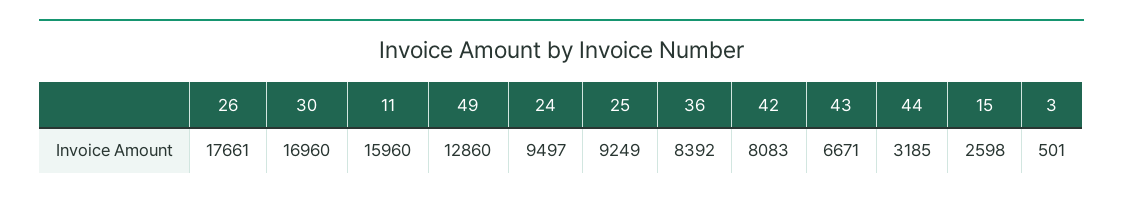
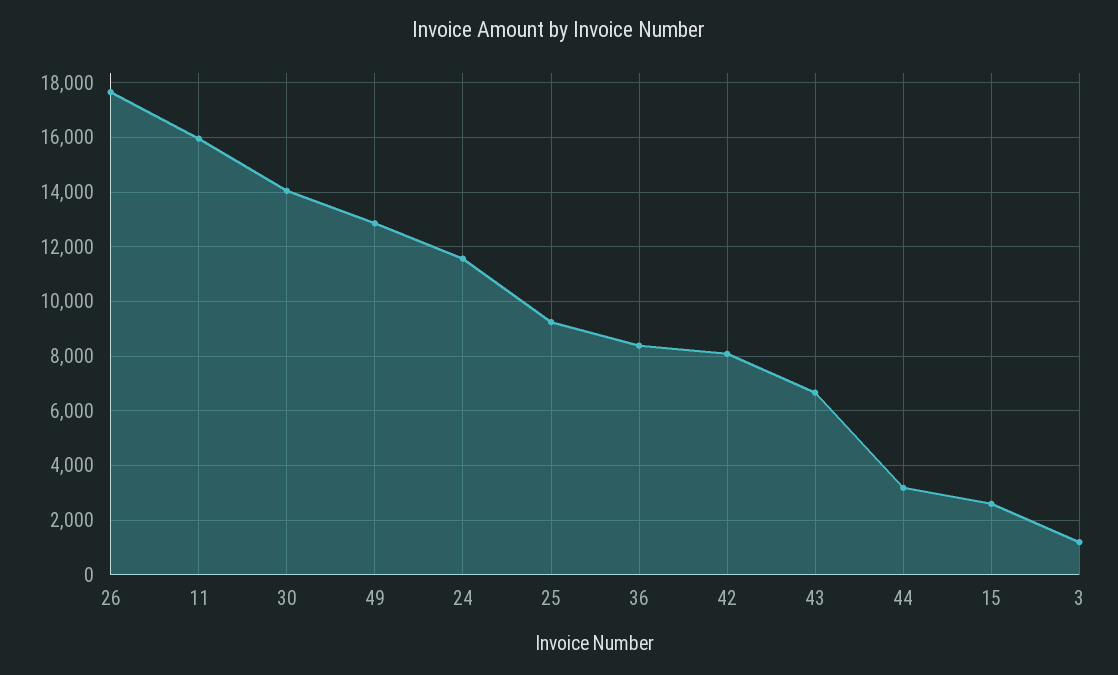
30: 16960 -> 14000
24: 9497 -> 11500
3: 501 -> 1250

